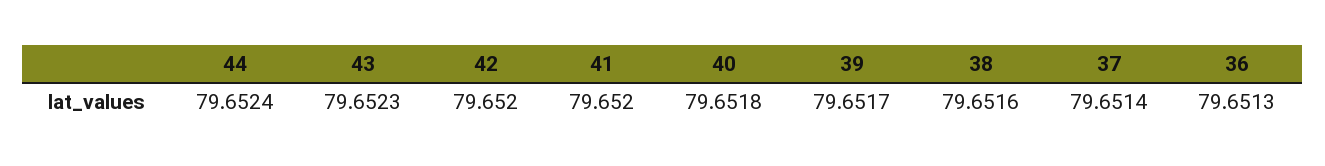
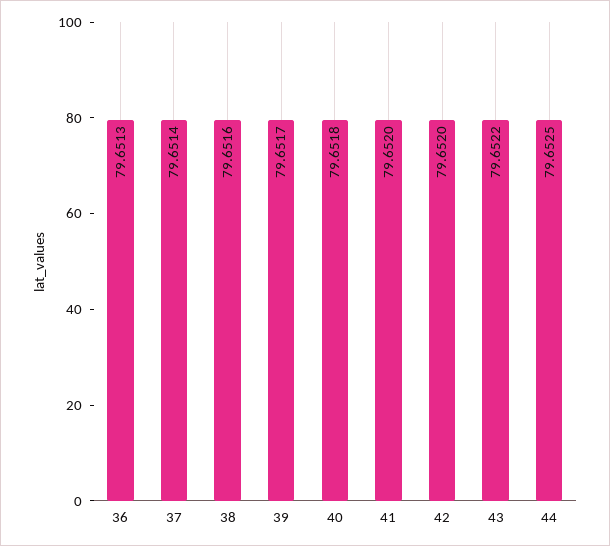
44: 79.6524 -> 79.6525
43: 79.6523 -> 79.6522

